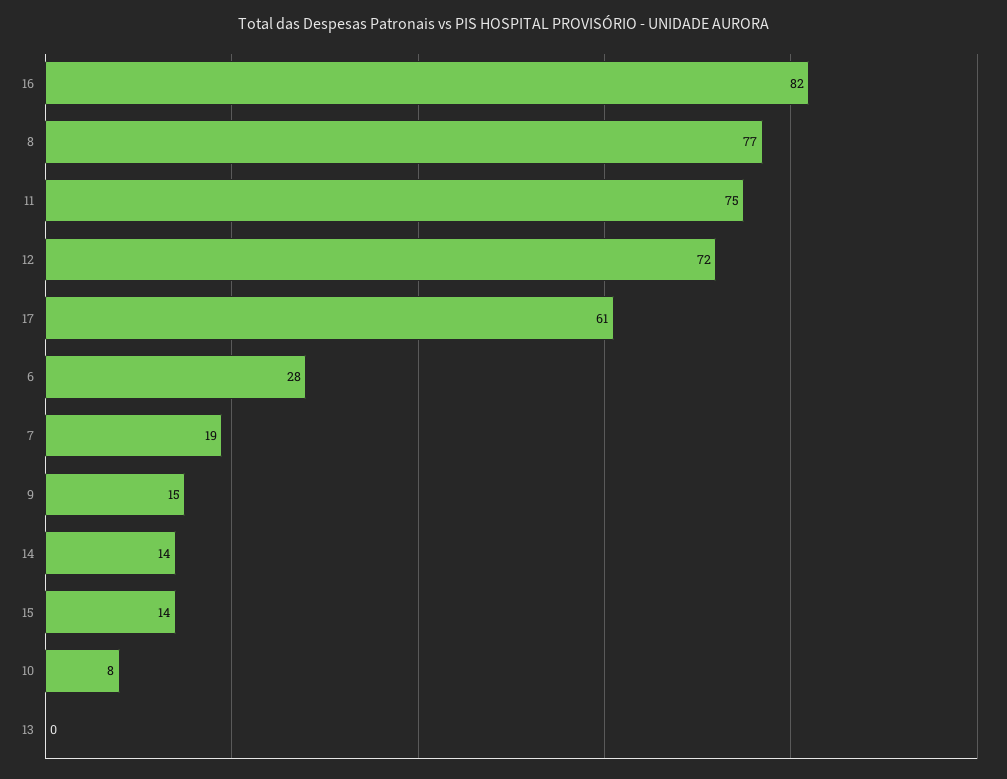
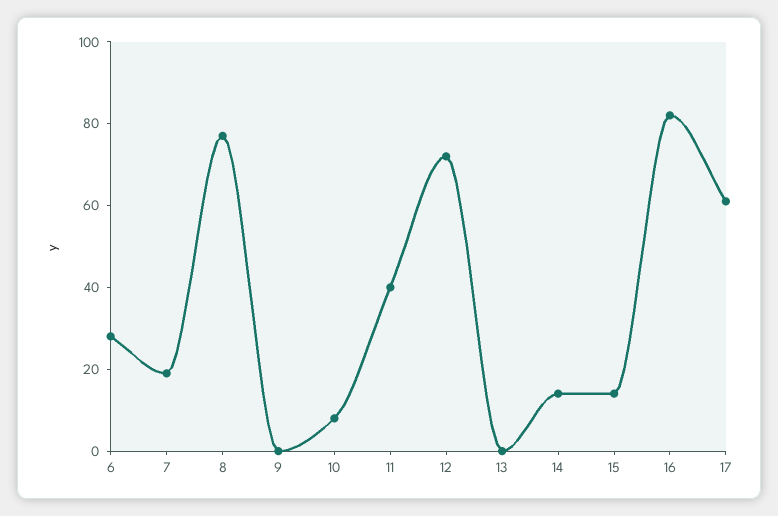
11: 75 -> 40
9: 15 -> 0

